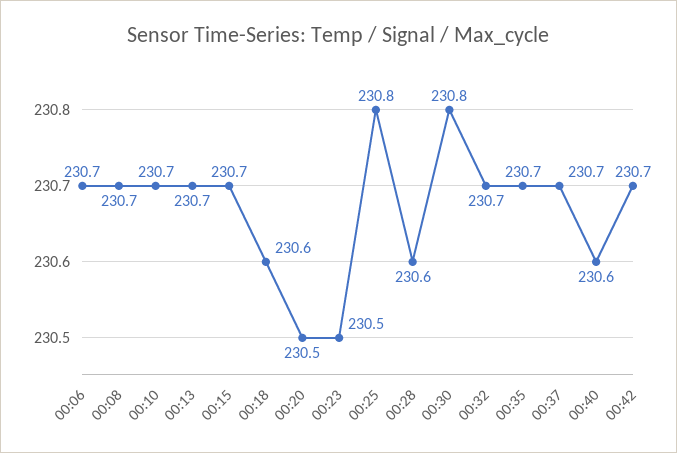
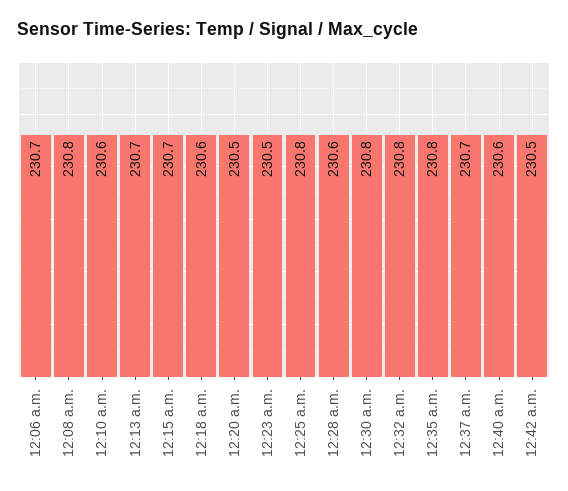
00:08: 230.7 -> 230.8
00:10: 230.7 -> 230.6
00:32: 230.7 -> 230.8
00:35: 230.7 -> 230.8
00:42: 230.7 -> 230.5

